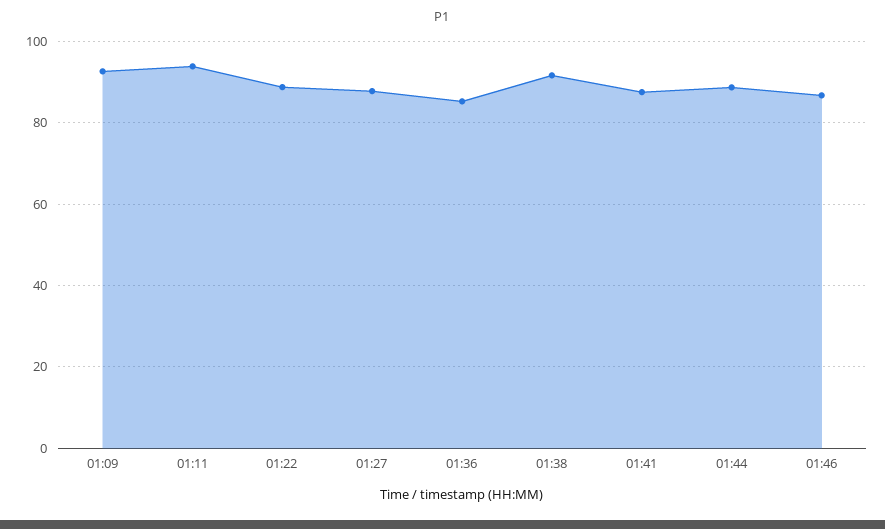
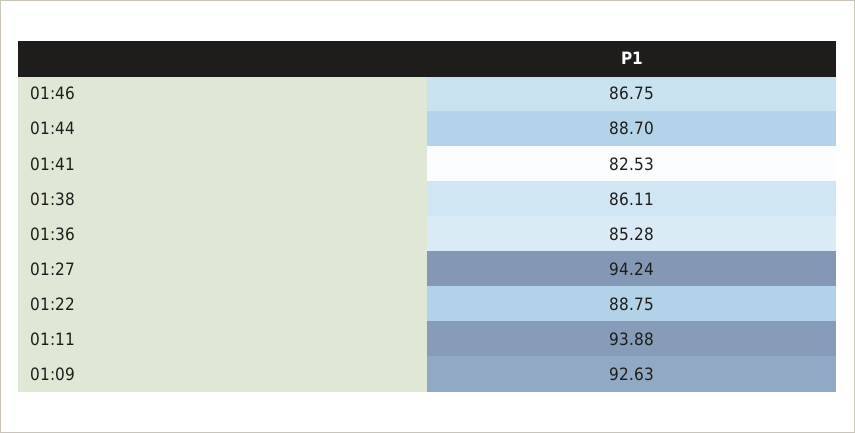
01:27: 88 -> 94.24
01:38: 92 -> 86.11
01:41: 88 -> 82.53

